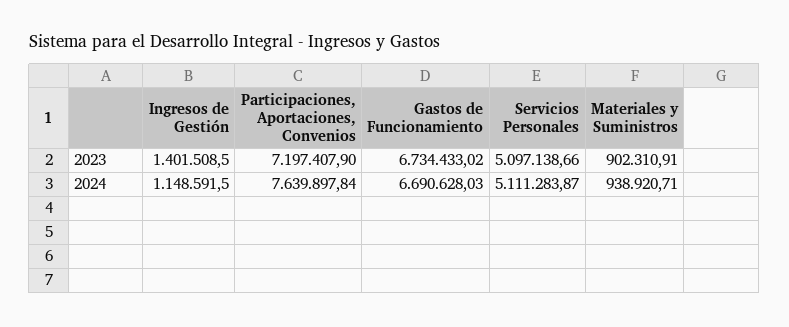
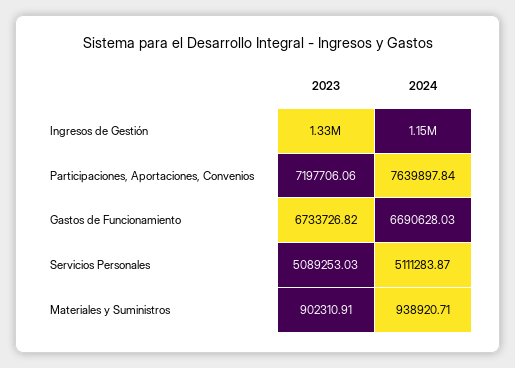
Ingresos de Gestión, 2023: 1401508.5 -> 1330000
Participaciones, Aportaciones, Convenios, 2023: 7197407.9 -> 7197706.06
Gastos de Funcionamiento, 2023: 6734433.02 -> 6733726.82
Servicios Personales, 2023: 5097138.66 -> 5089253.03

